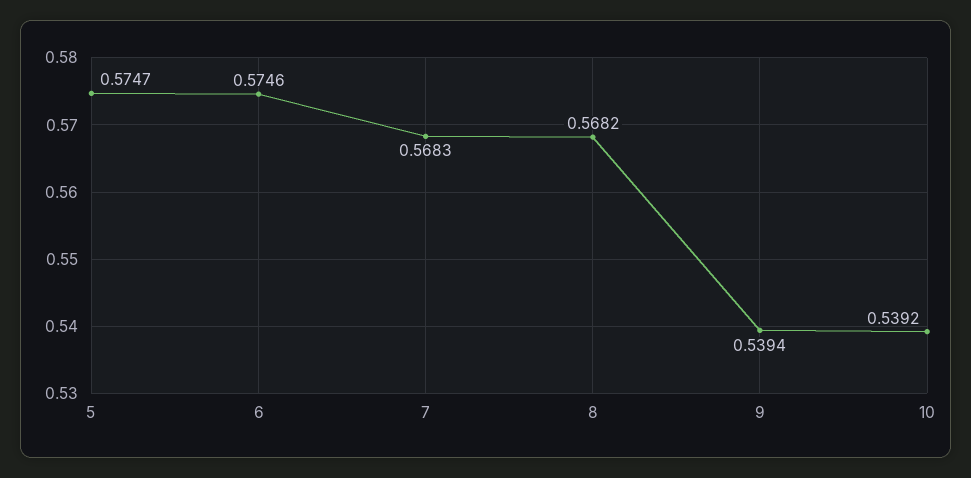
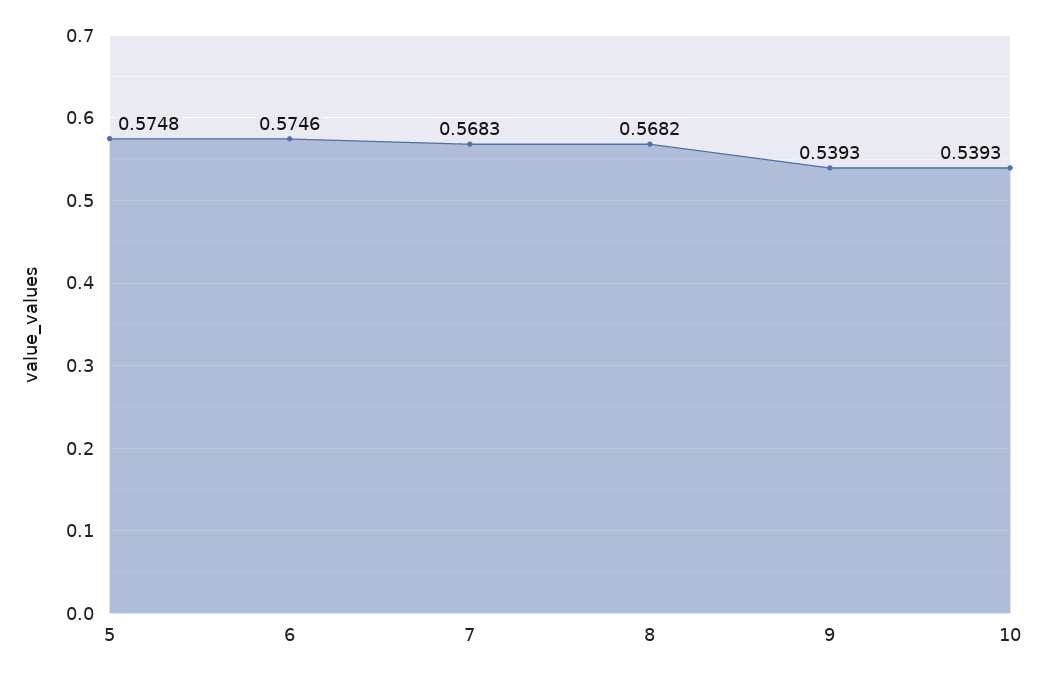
5: 0.5747 -> 0.5748
9: 0.5394 -> 0.5393
10: 0.5392 -> 0.5393

